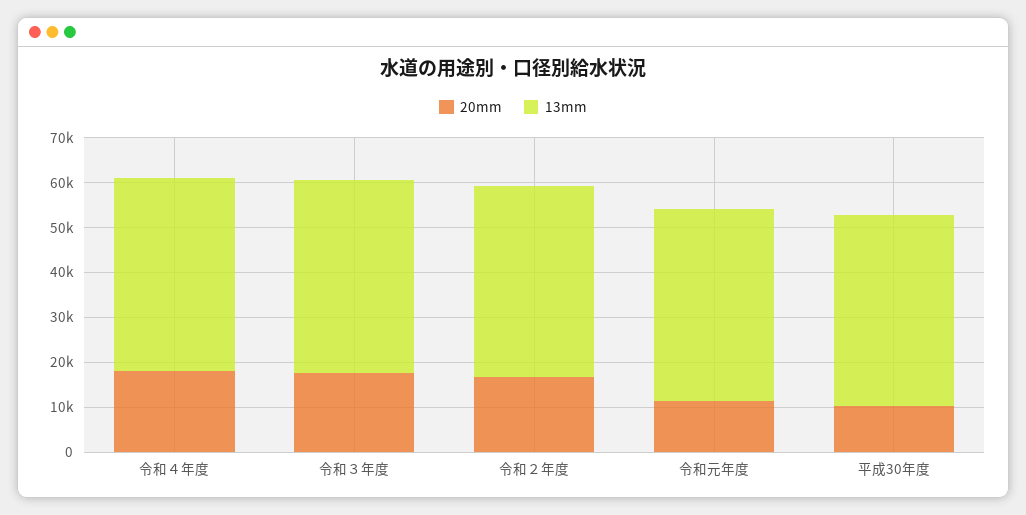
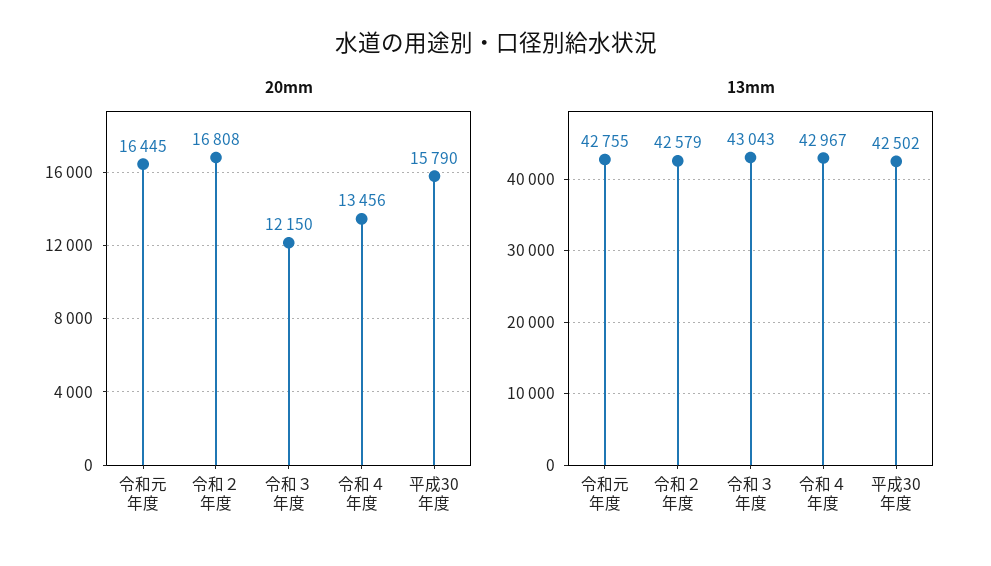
20mm, 令和４年度: 18000 -> 13456
20mm, 令和３年度: 18000 -> 12150
20mm, 令和元年度: 12000 -> 16445
20mm, 平成30年度: 10000 -> 15790

